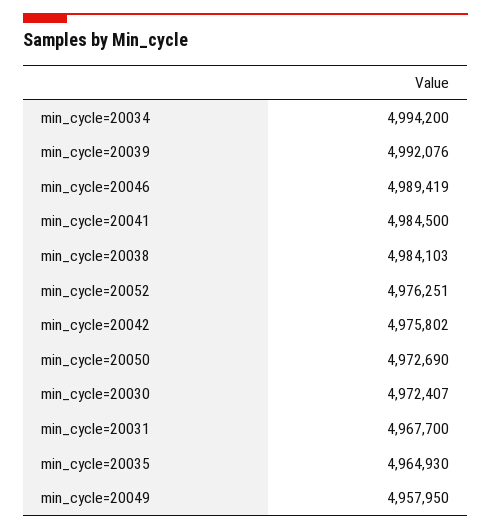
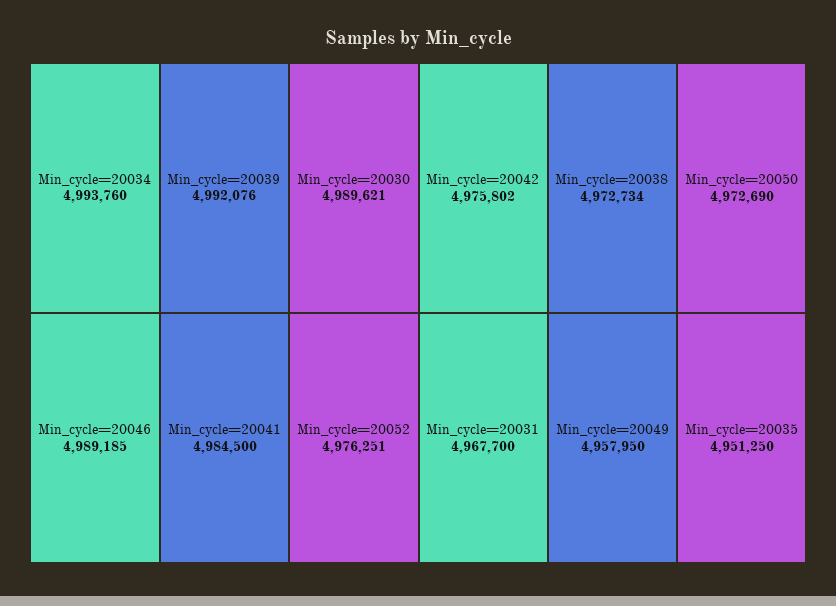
min_cycle=20034: 4994200 -> 4993760
min_cycle=20046: 4989419 -> 4989185
min_cycle=20038: 4984103 -> 4972734
min_cycle=20030: 4972407 -> 4989621
min_cycle=20035: 4964930 -> 4951250

